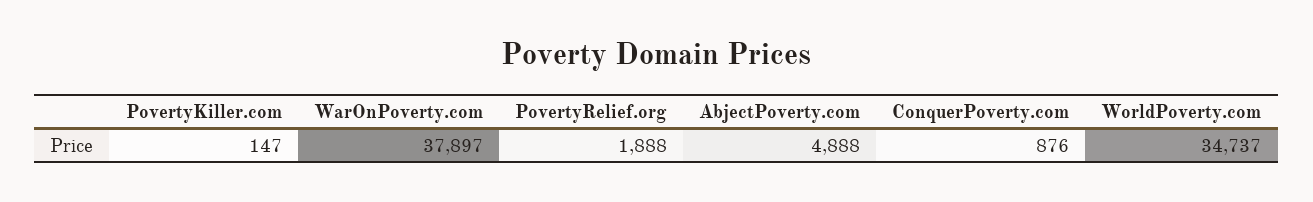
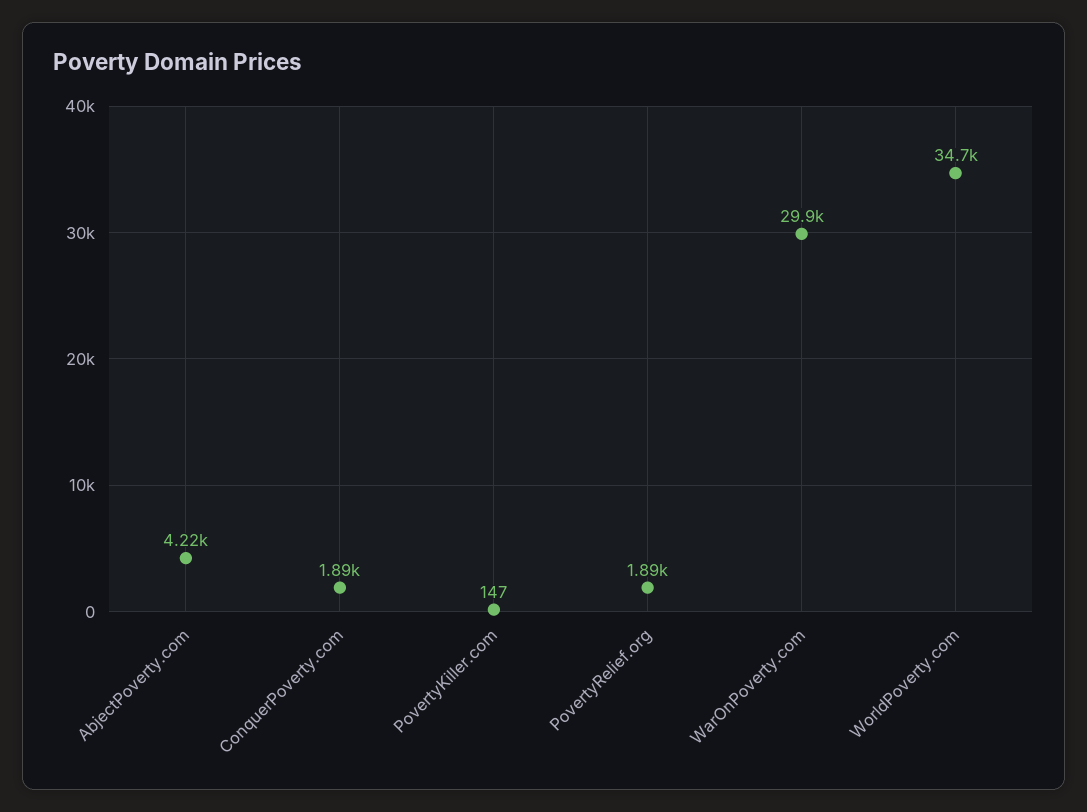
WarOnPoverty.com: 37897 -> 29900
AbjectPoverty.com: 4888 -> 4220
ConquerPoverty.com: 876 -> 1890

